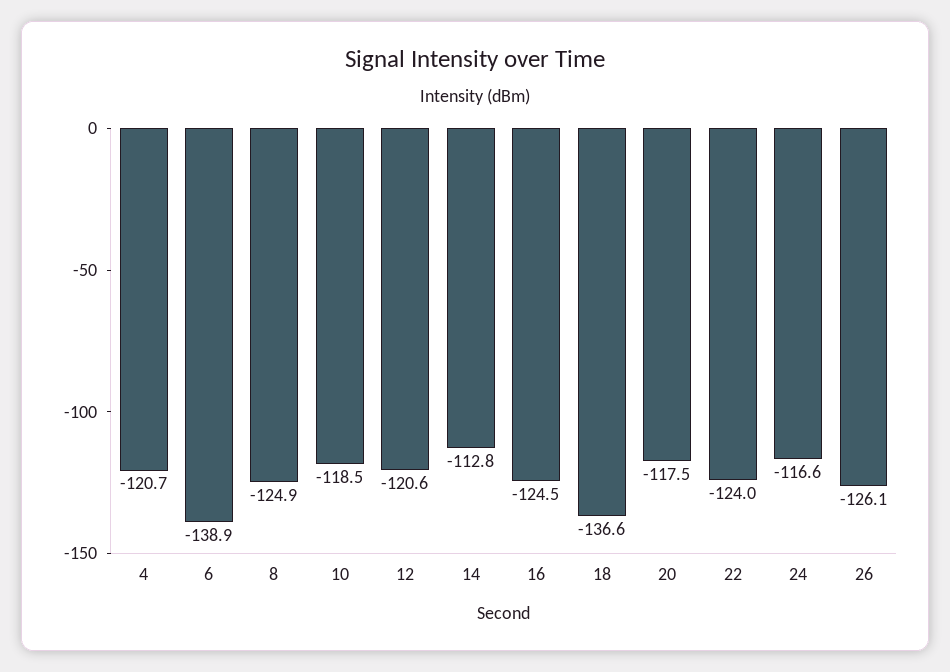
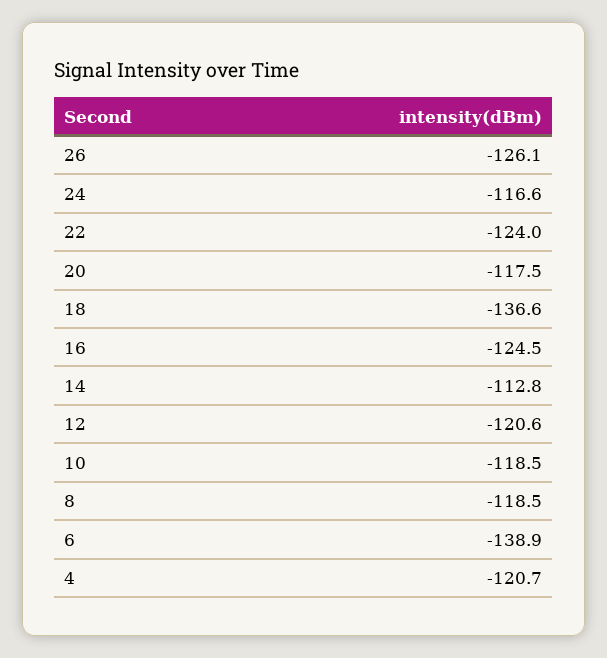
8: -124.9 -> -118.5

